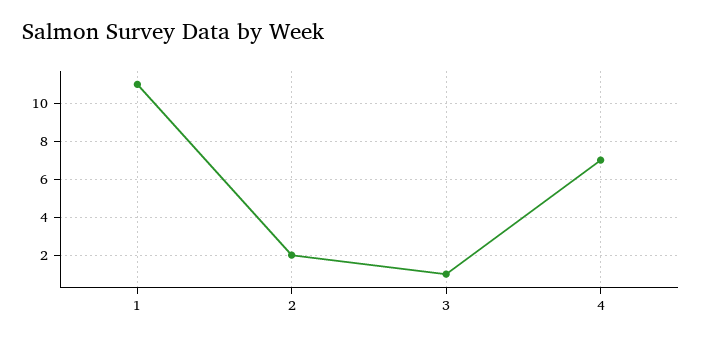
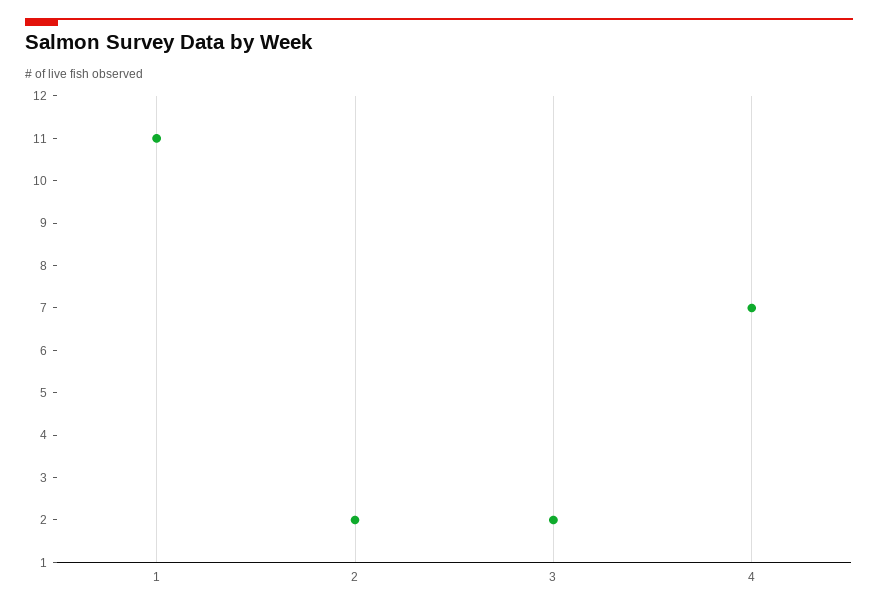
3: 1 -> 2

